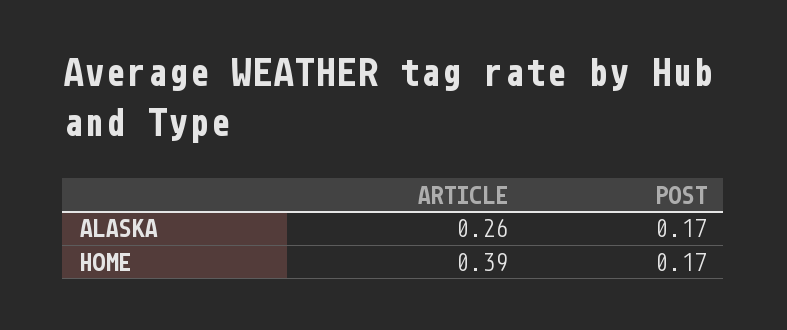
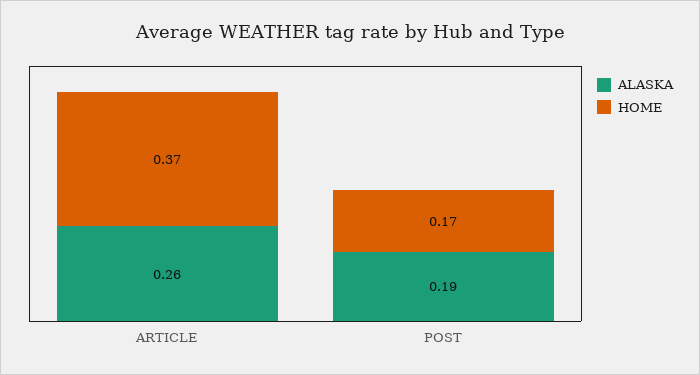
ALASKA, POST: 0.17 -> 0.19
HOME, ARTICLE: 0.39 -> 0.37

